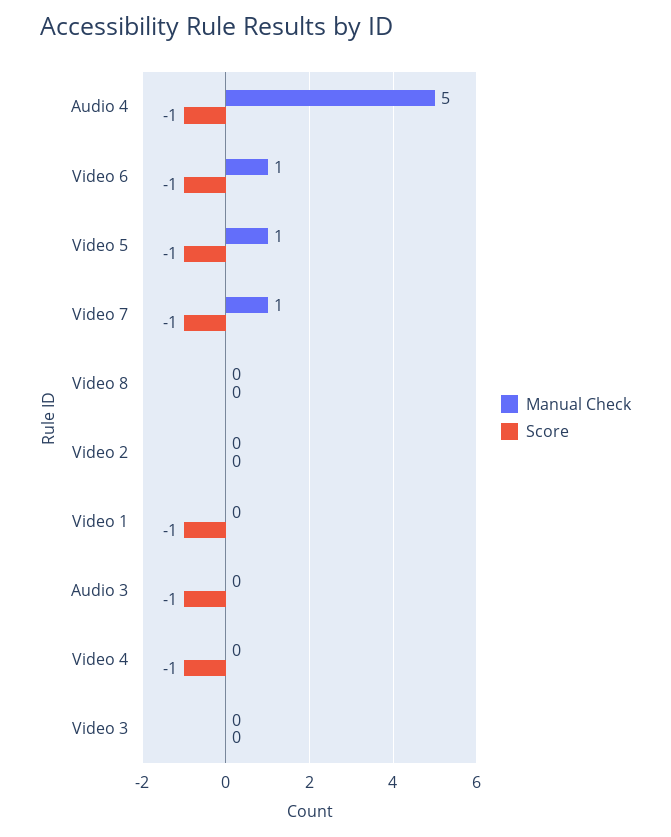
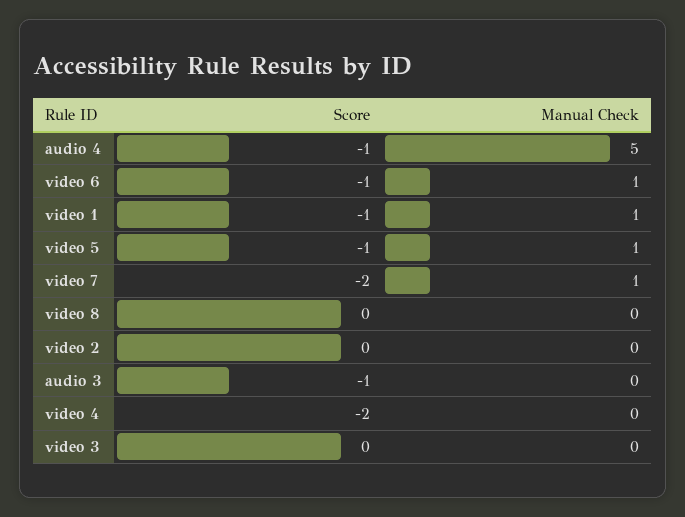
Score, Video 7: -1 -> -2
Manual Check, Video 1: 0 -> 1
Score, Video 4: -1 -> -2

